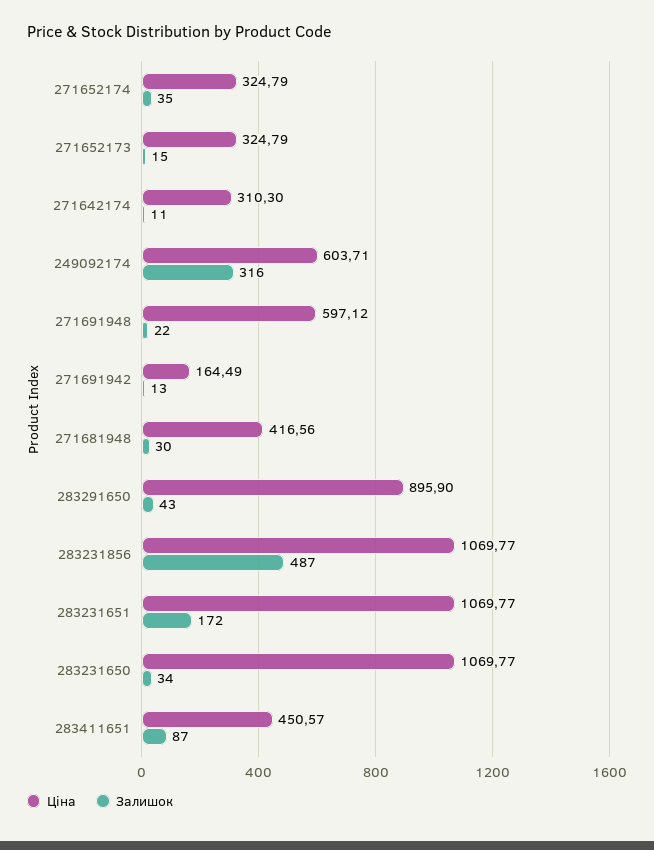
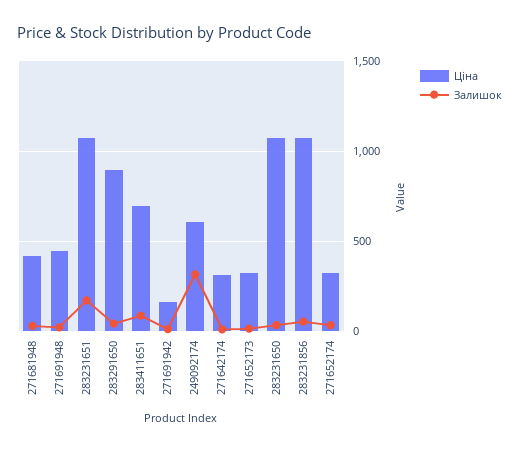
Ціна, 271691948: 597.12 -> 450
Залишок, 283231856: 487 -> 50
Ціна, 283411651: 450.57 -> 700

